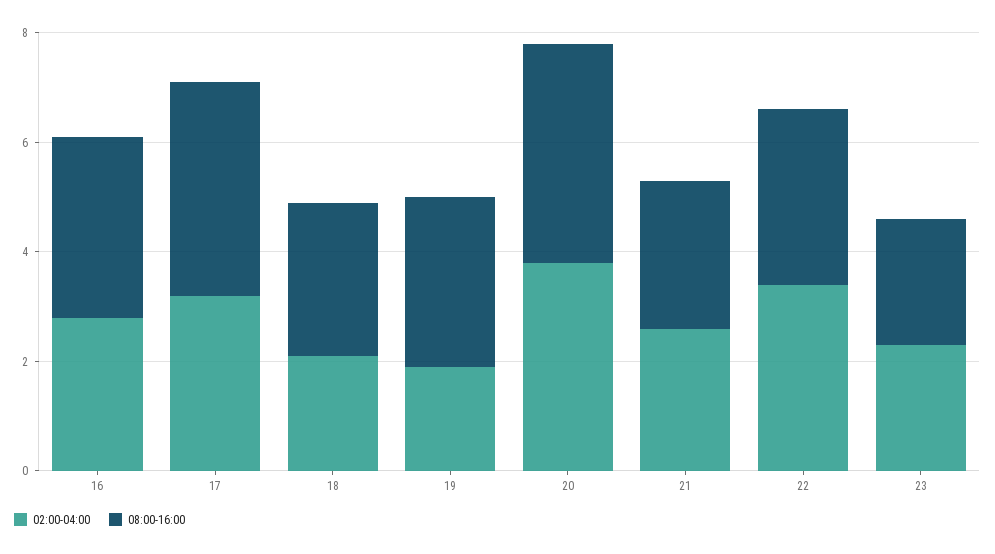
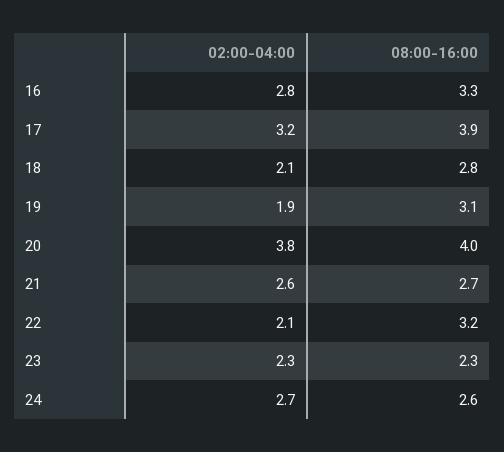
02:00-04:00, 22: 3.5 -> 2.1
02:00-04:00, 24: none -> 2.7
08:00-16:00, 24: none -> 2.6

